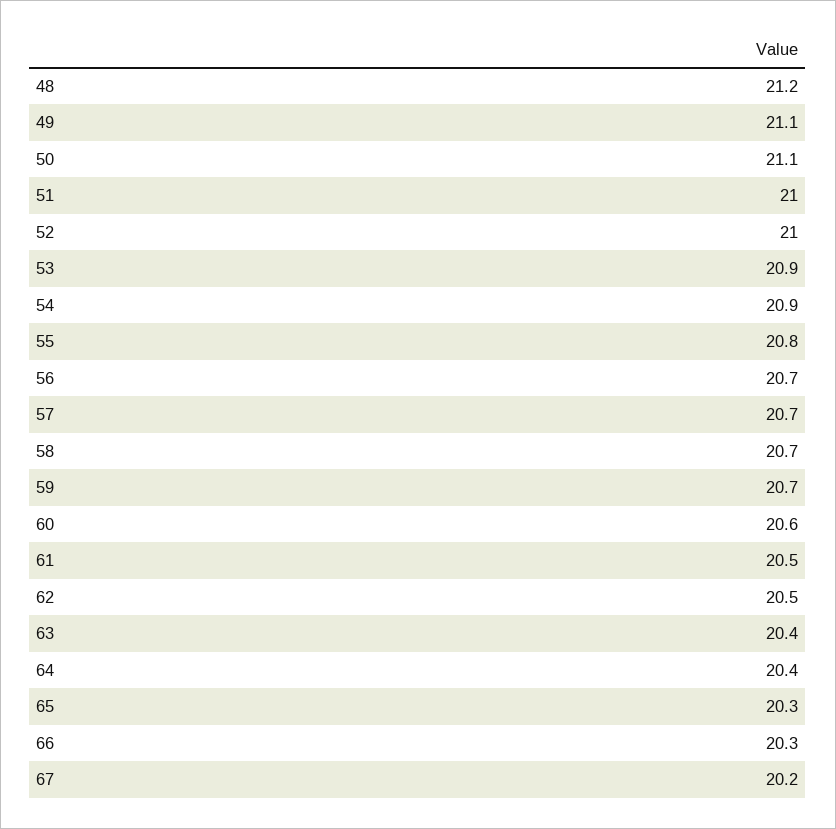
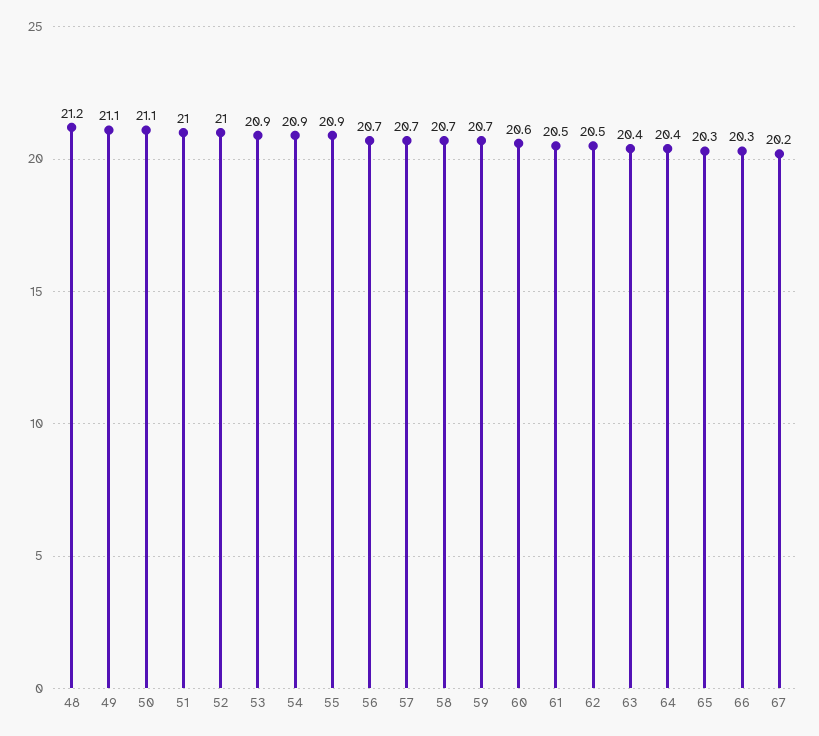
55: 20.8 -> 20.9

